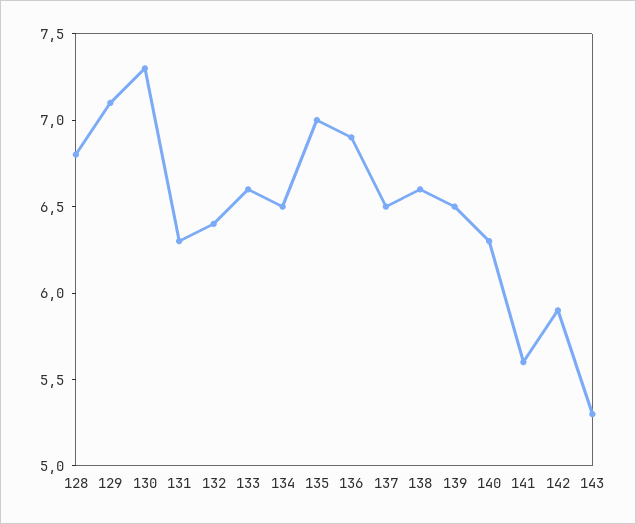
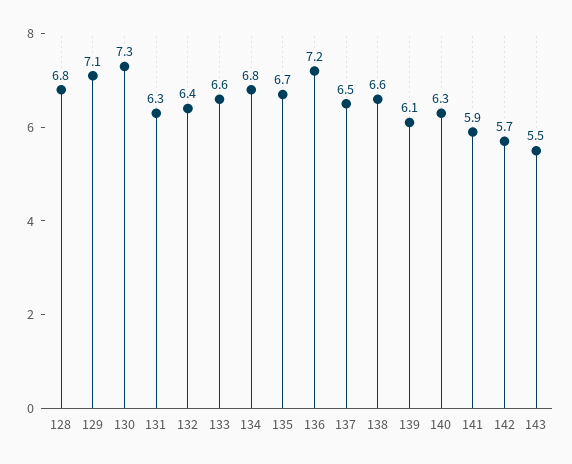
134: 6.5 -> 6.8
135: 7 -> 6.7
136: 6.9 -> 7.2
139: 6.5 -> 6.1
141: 5.6 -> 5.9
142: 5.9 -> 5.7
143: 5.3 -> 5.5

